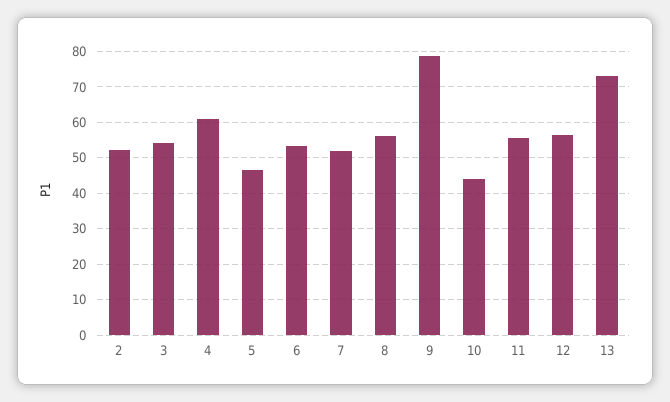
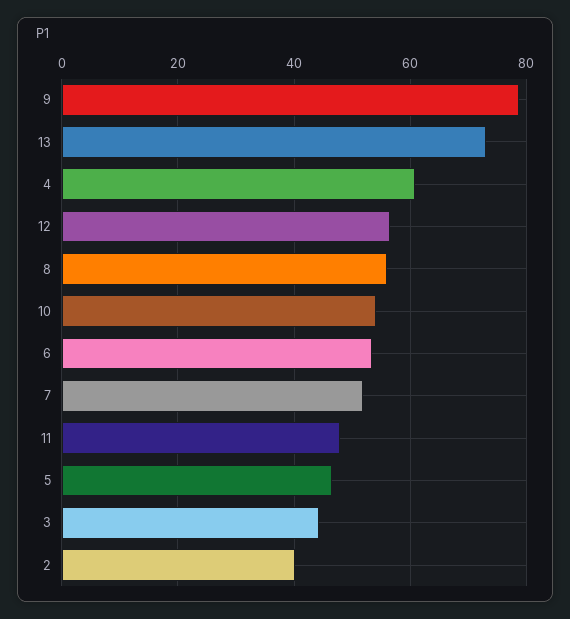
2: 52 -> 40
3: 54 -> 44
10: 44 -> 54
11: 56 -> 48

